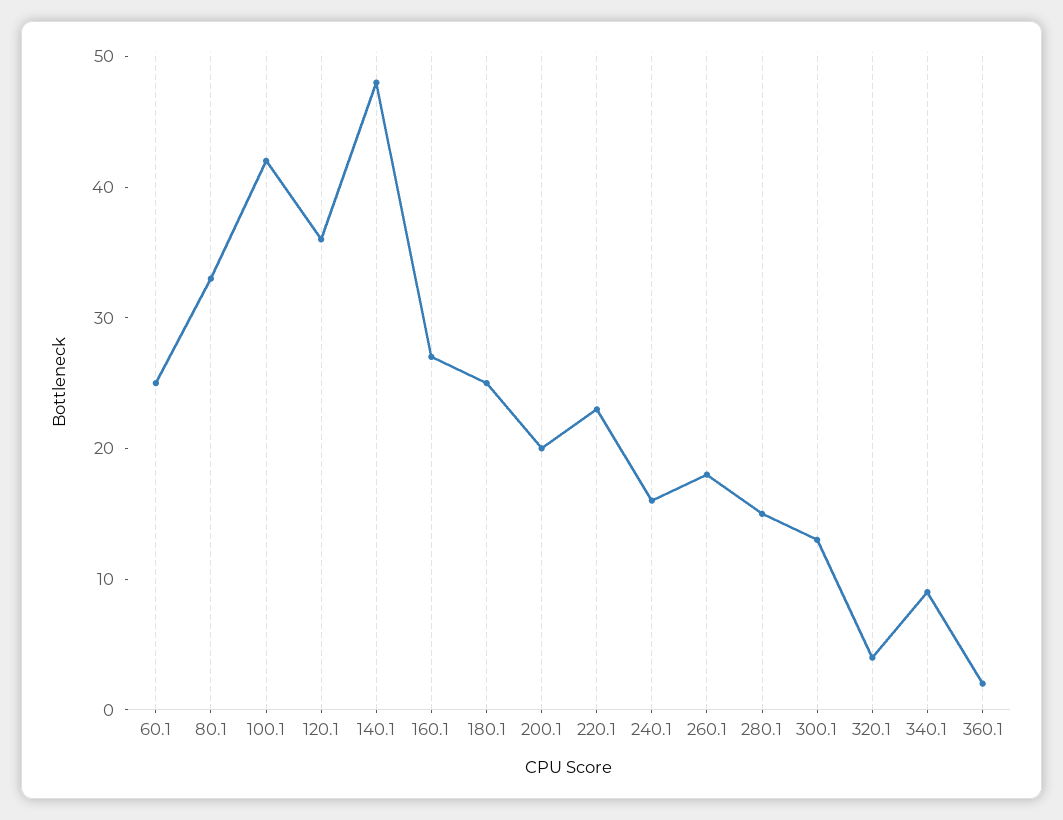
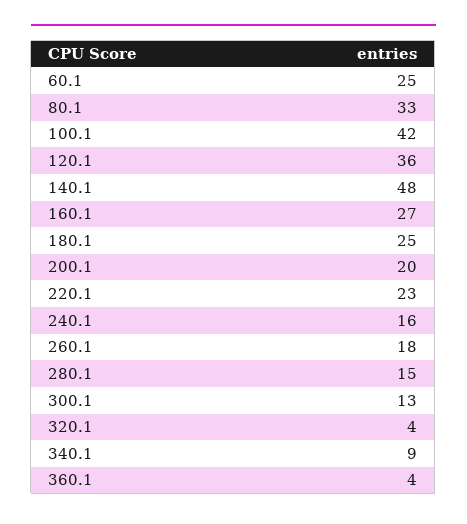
360.1: 2 -> 4

